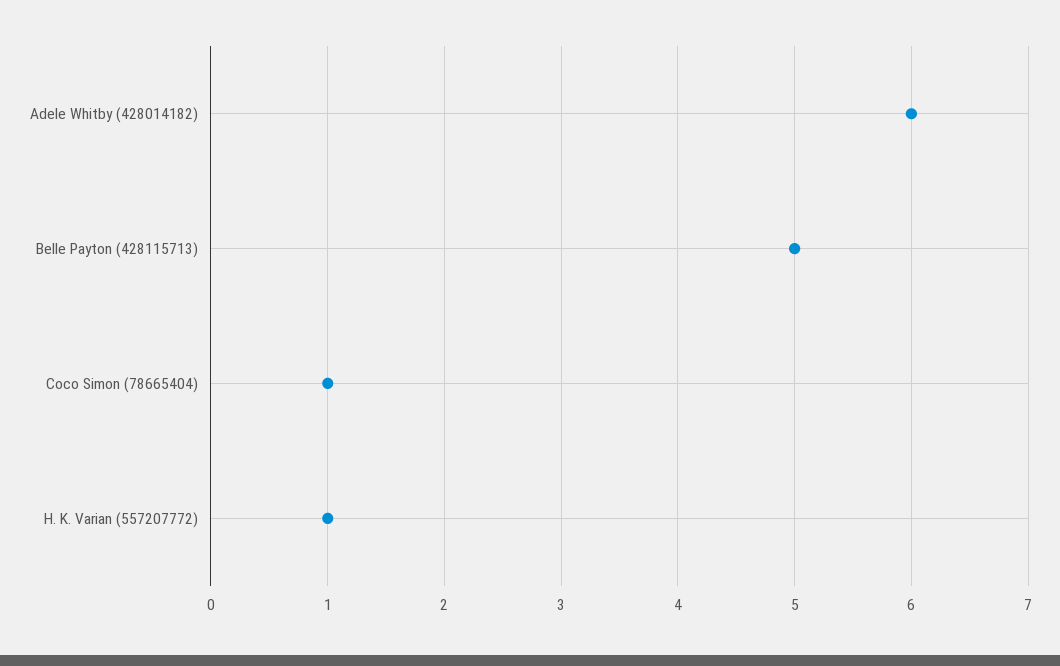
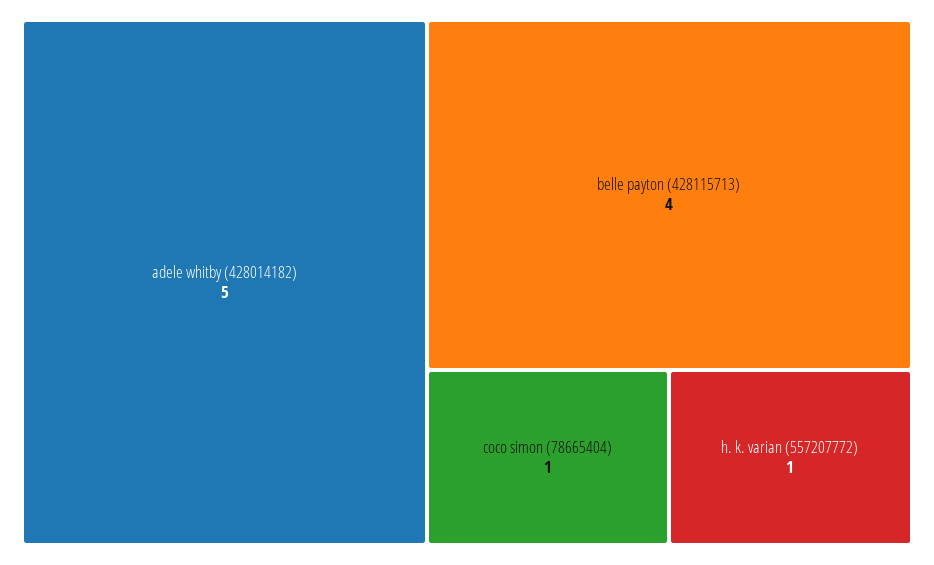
Adele Whitby (428014182): 6 -> 5
Belle Payton (428115713): 5 -> 4

